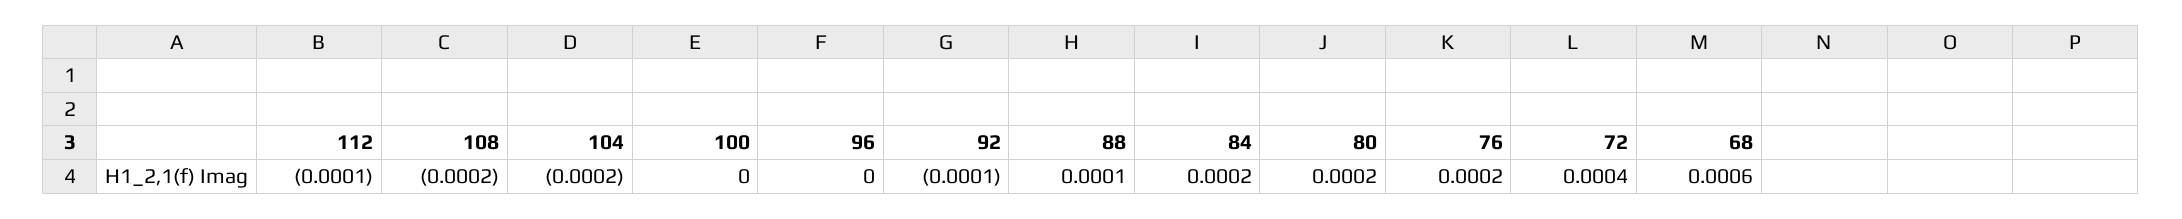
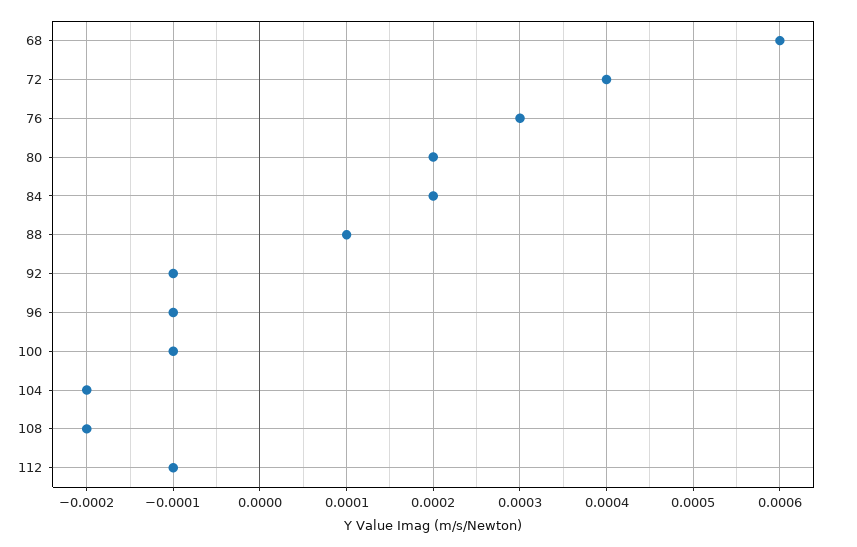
100: 0 -> -0.0001
96: 0 -> -0.0001
76: 0.0002 -> 0.0003

